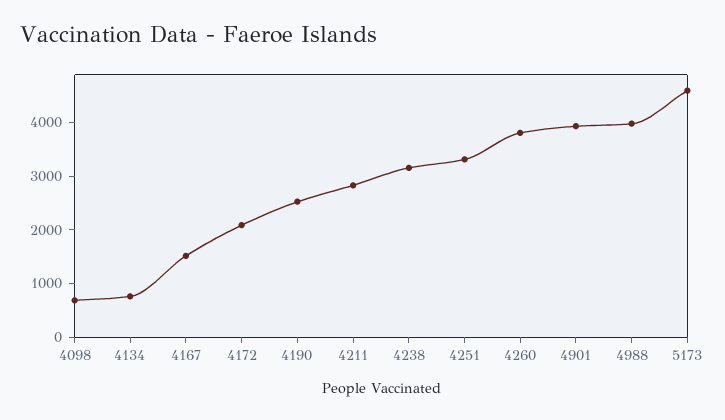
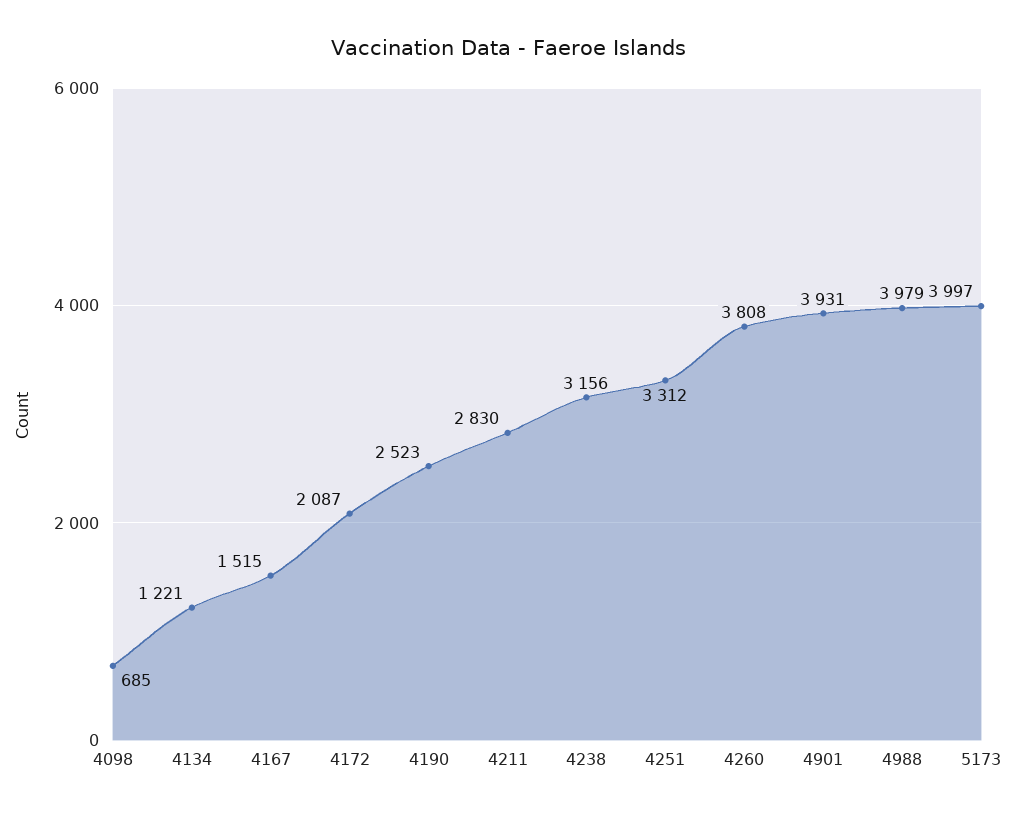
4134: 800 -> 1221
5173: 4600 -> 3997

